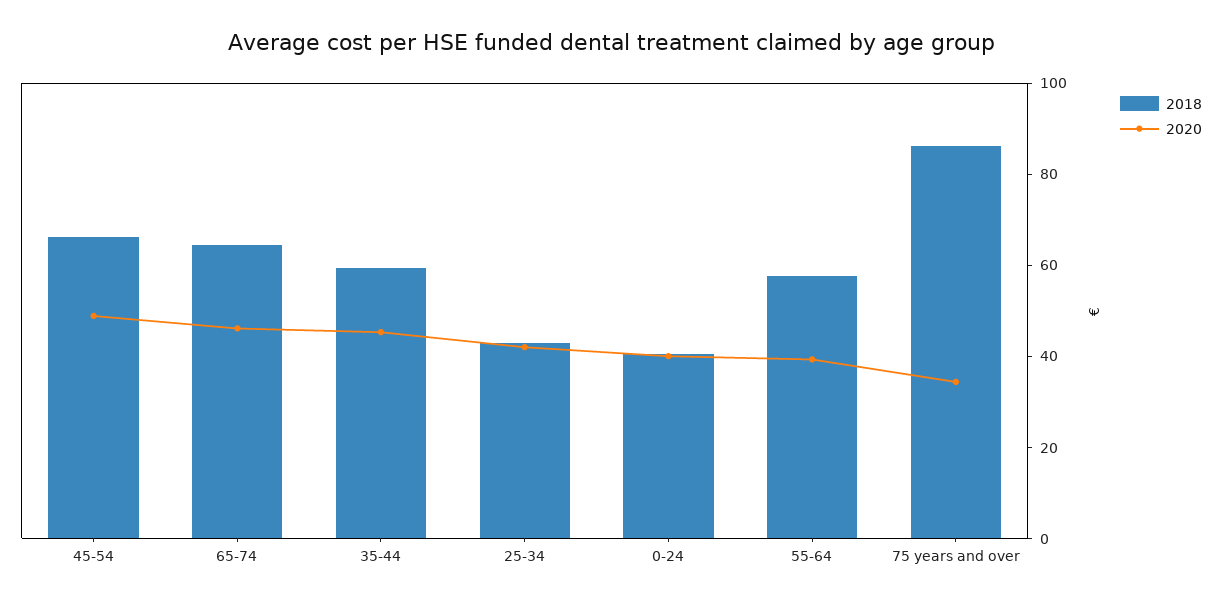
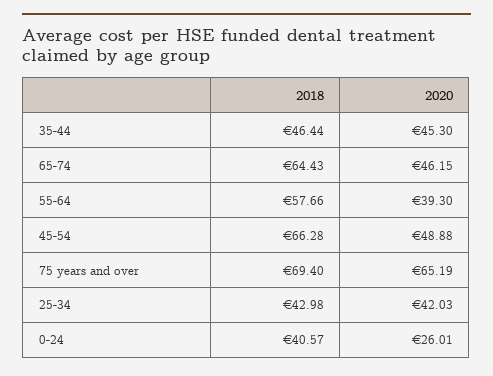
2018, 35-44: 60 -> 46.44
2020, 0-24: 40 -> 26.01
2018, 75 years and over: 85 -> 69.4
2020, 75 years and over: 35 -> 65.19

